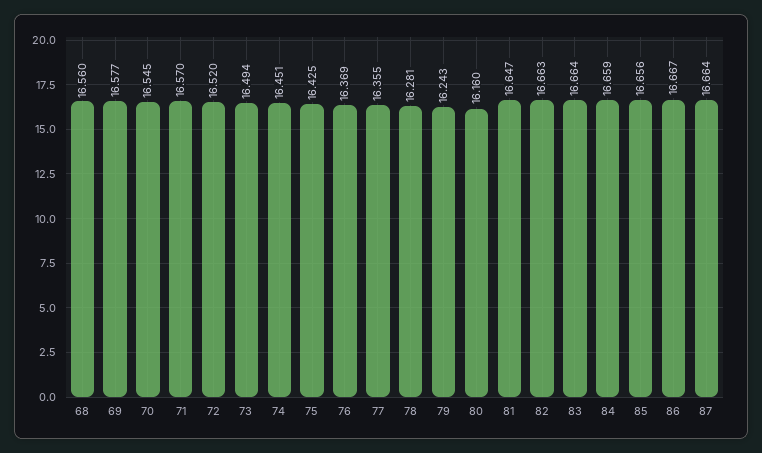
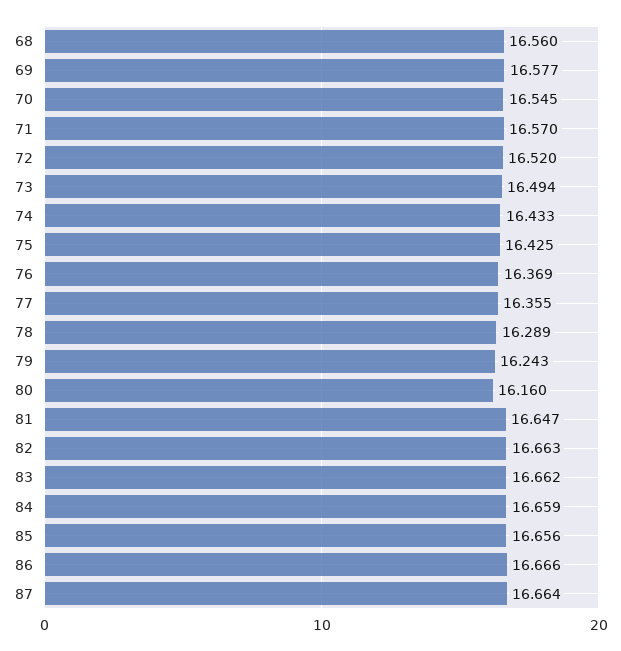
74: 16.451 -> 16.433
78: 16.281 -> 16.289
83: 16.664 -> 16.662
86: 16.667 -> 16.666

